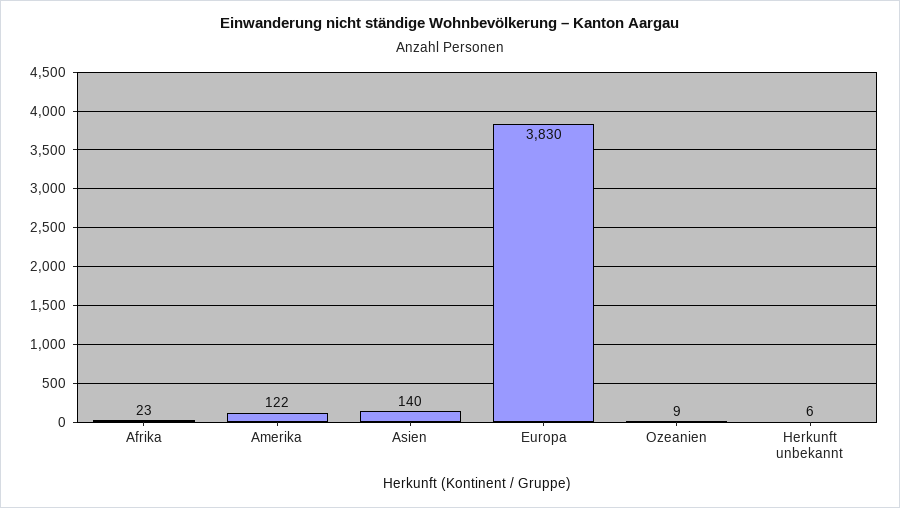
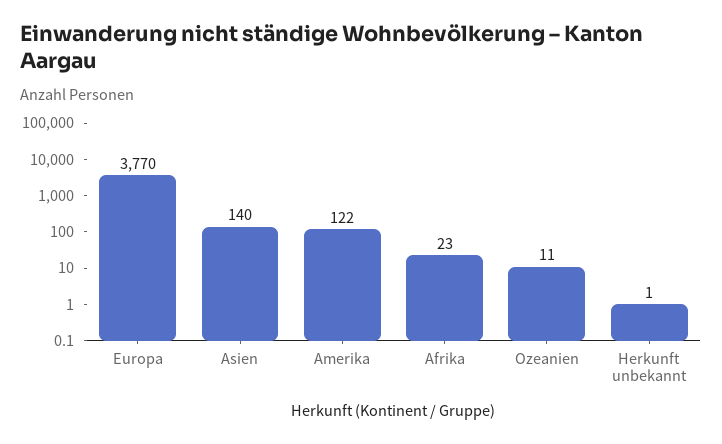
Europa: 3830 -> 3770
Ozeanien: 9 -> 11
Herkunft unbekannt: 6 -> 1

